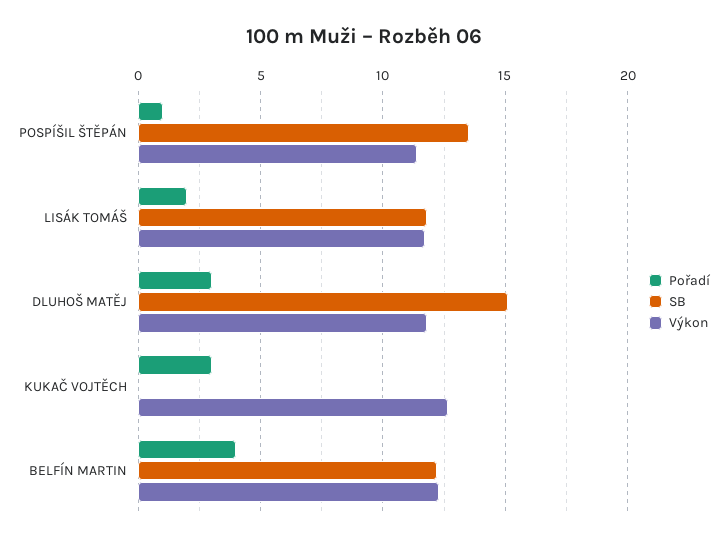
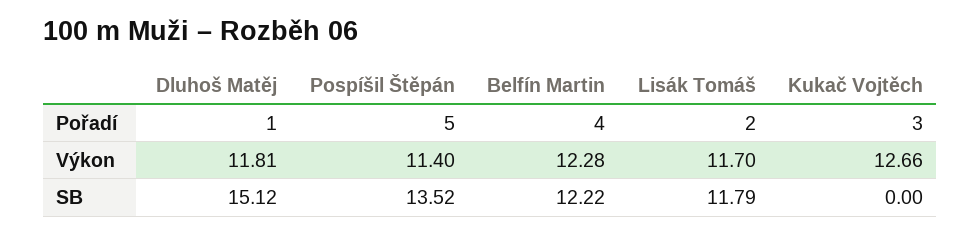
Pořadí, POSPÍŠIL ŠTĚPÁN: 1 -> 5
Pořadí, DLUHOŠ MATĚJ: 3 -> 1

